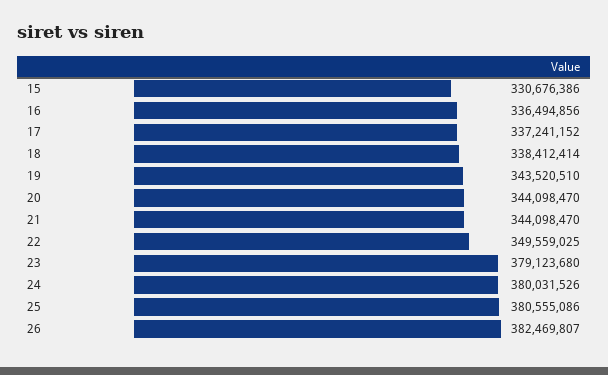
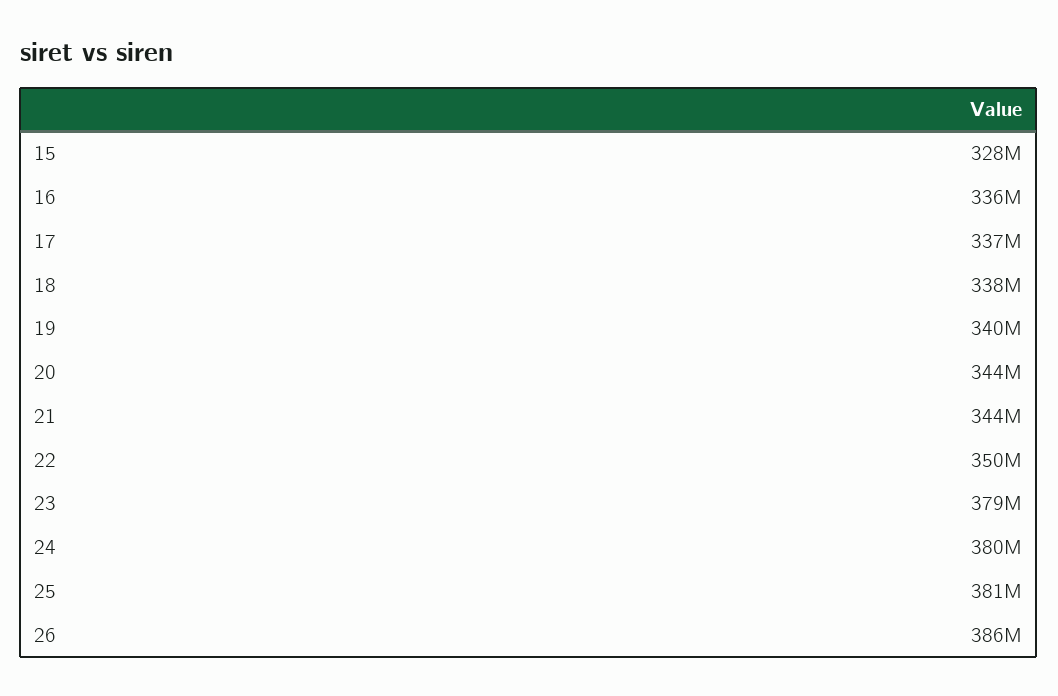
15: 330676386 -> 328000000
19: 343520510 -> 340000000
26: 382469807 -> 386000000

